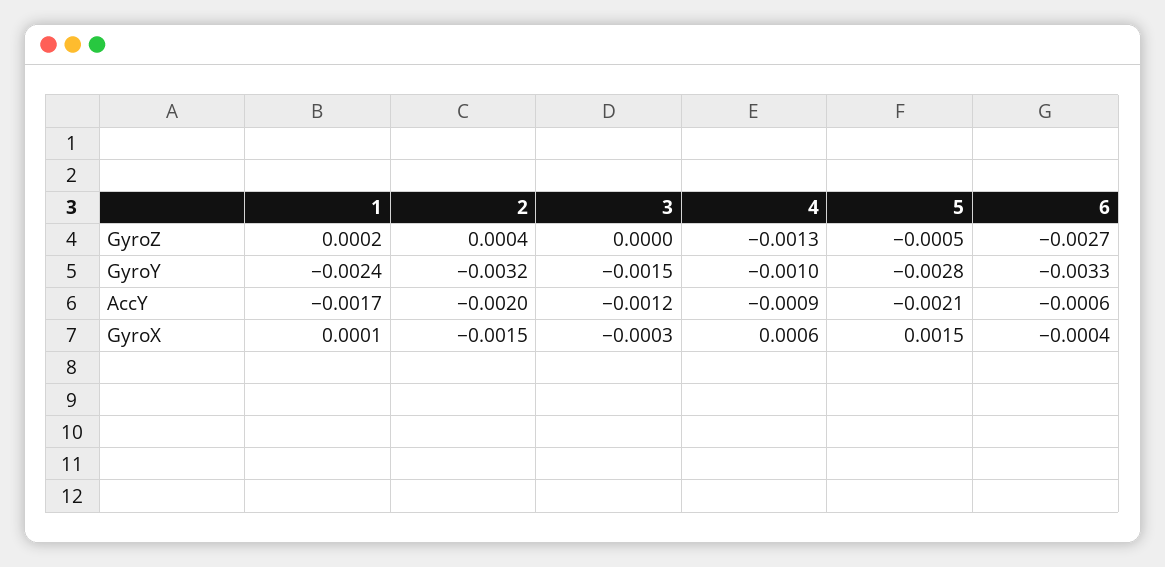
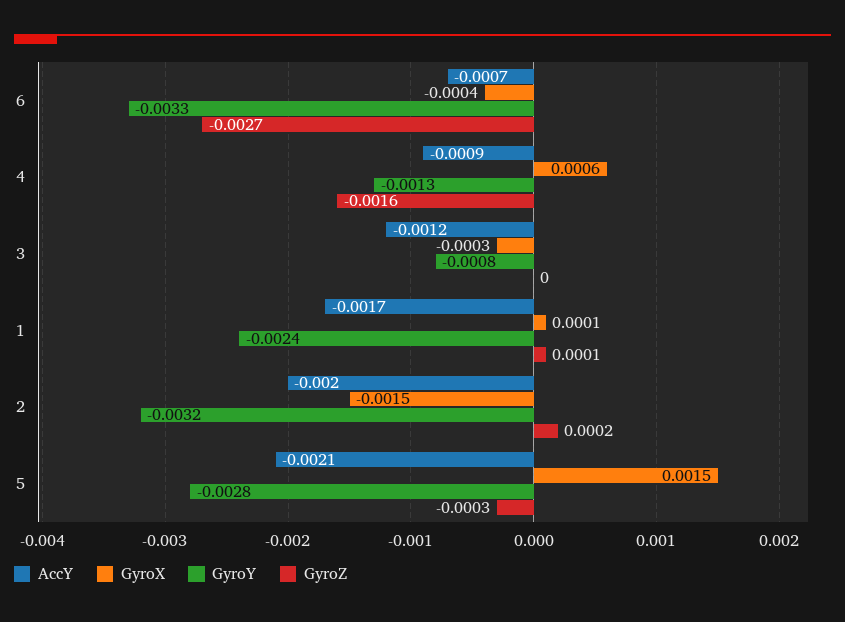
GyroZ, 1: 0.0002 -> 0.0001
GyroZ, 2: 0.0004 -> 0.0002
GyroZ, 4: -0.0013 -> -0.0016
GyroZ, 5: -0.0005 -> -0.0003
GyroY, 3: -0.0015 -> -0.0008
GyroY, 4: -0.001 -> -0.0013
AccY, 6: -0.0006 -> -0.0007

